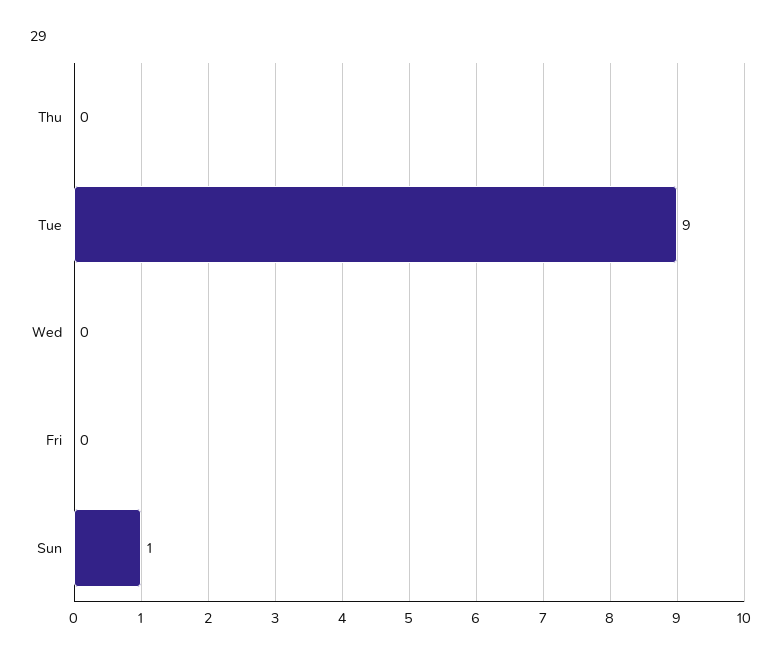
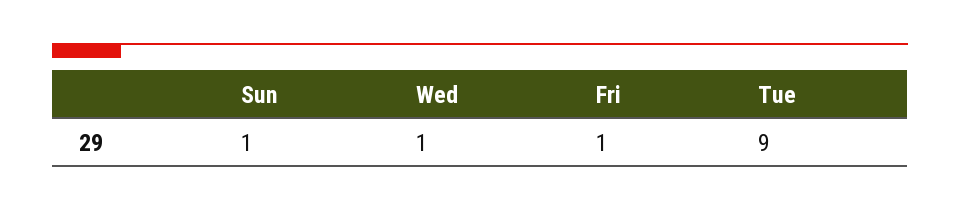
Thu: 0 -> none
Wed: 0 -> 1
Fri: 0 -> 1

